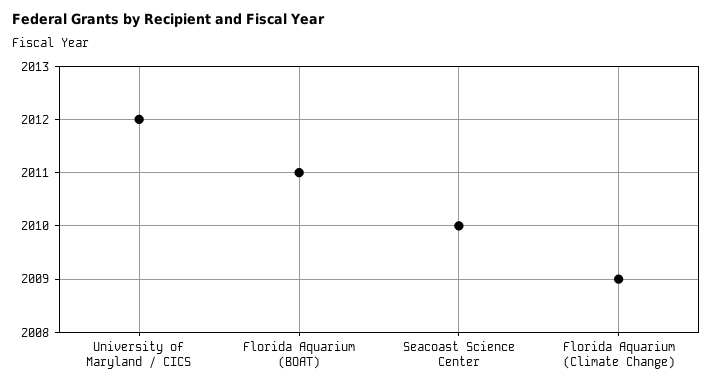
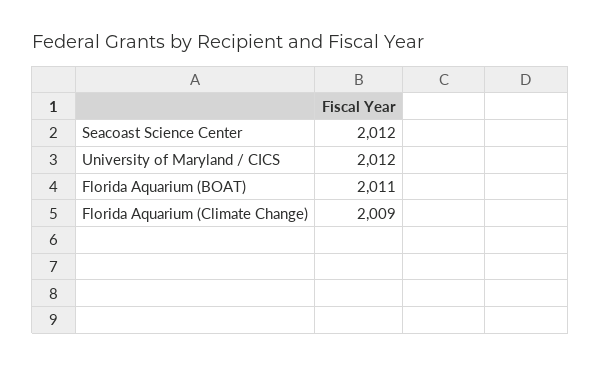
Seacoast Science Center: 2010 -> 2012

